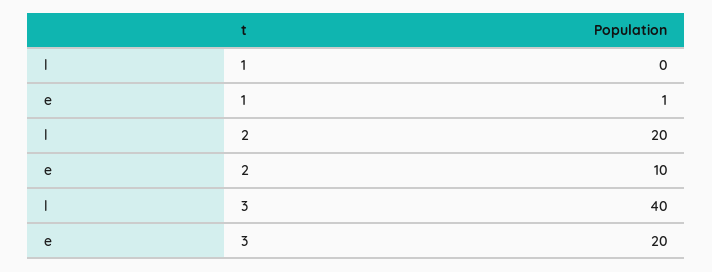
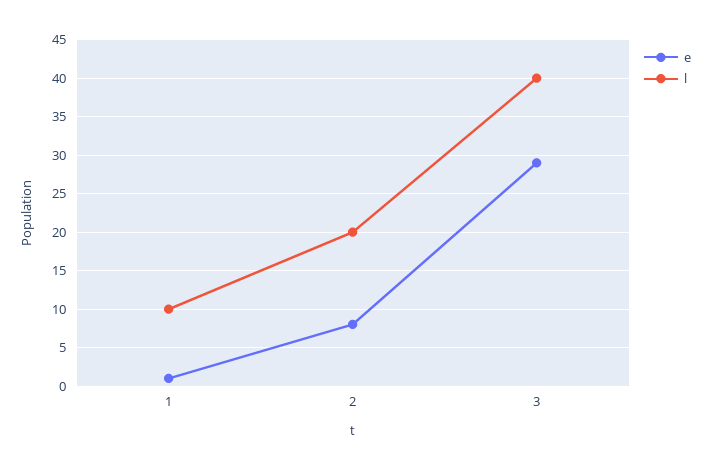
l, 1: 0 -> 10
e, 2: 10 -> 8
e, 3: 20 -> 29

